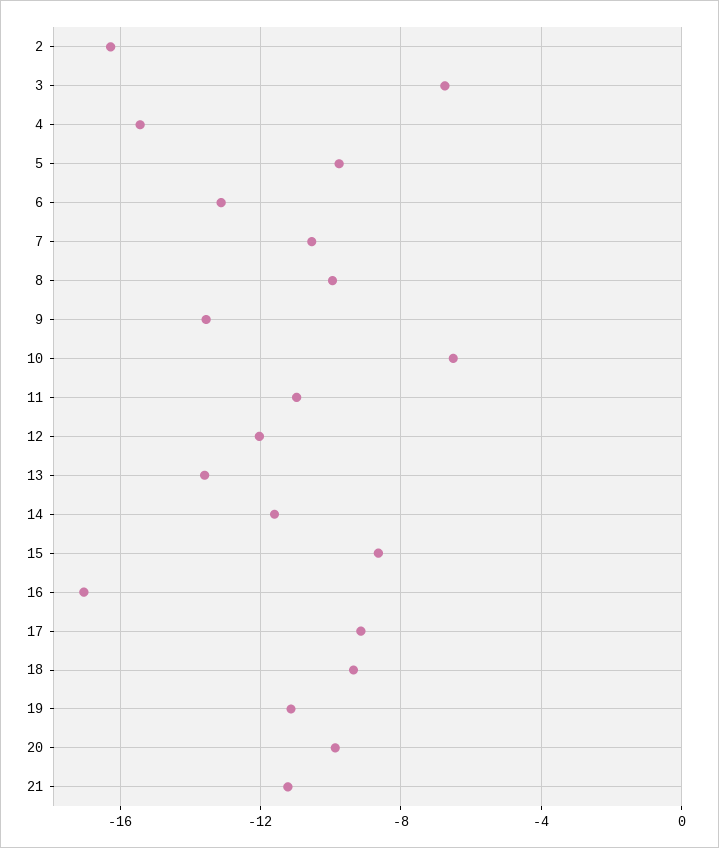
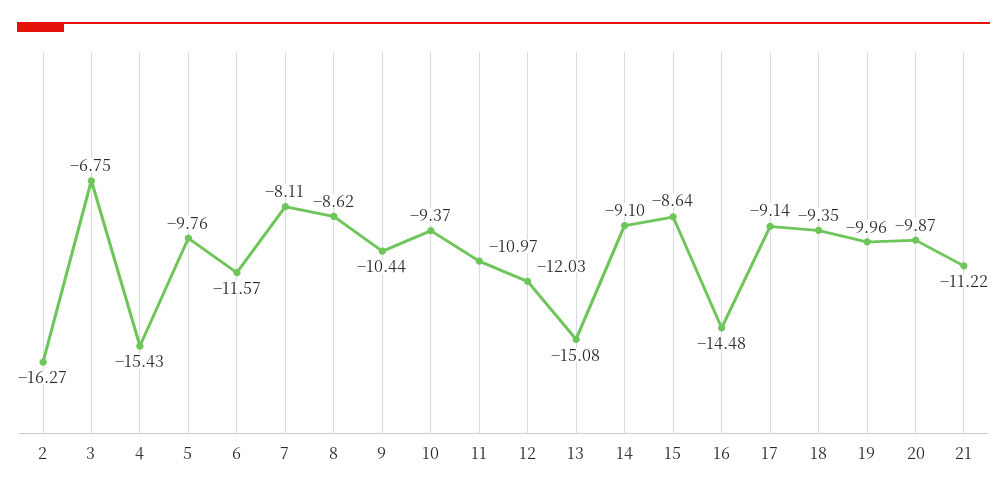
6: -13 -> -11.57
7: -10.5 -> -8.11
8: -10 -> -8.62
9: -13.5 -> -10.44
10: -6.5 -> -9.37
13: -13.5 -> -15.08
14: -11.5 -> -9.1
16: -17 -> -14.48
19: -11 -> -9.96

